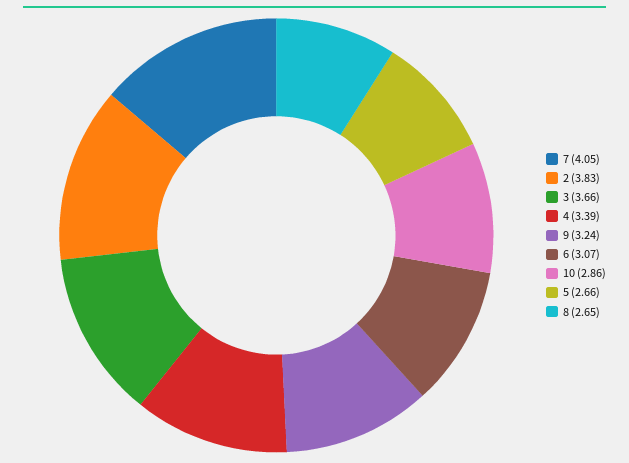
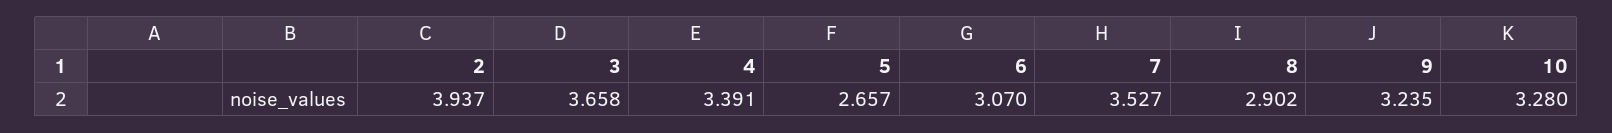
7: 4.05 -> 3.527
2: 3.83 -> 3.937
10: 2.86 -> 3.28
8: 2.65 -> 2.902

